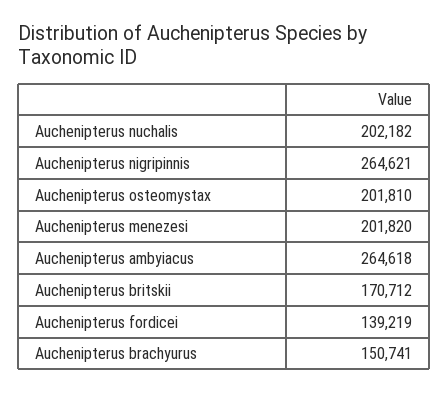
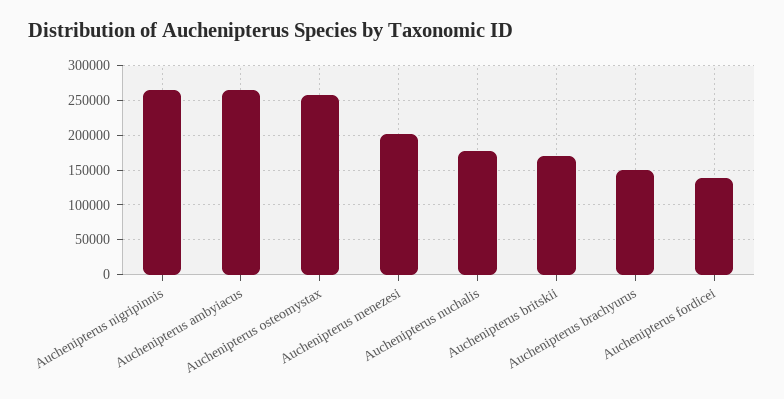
Auchenipterus nuchalis: 202182 -> 180000
Auchenipterus osteomystax: 201810 -> 260000

